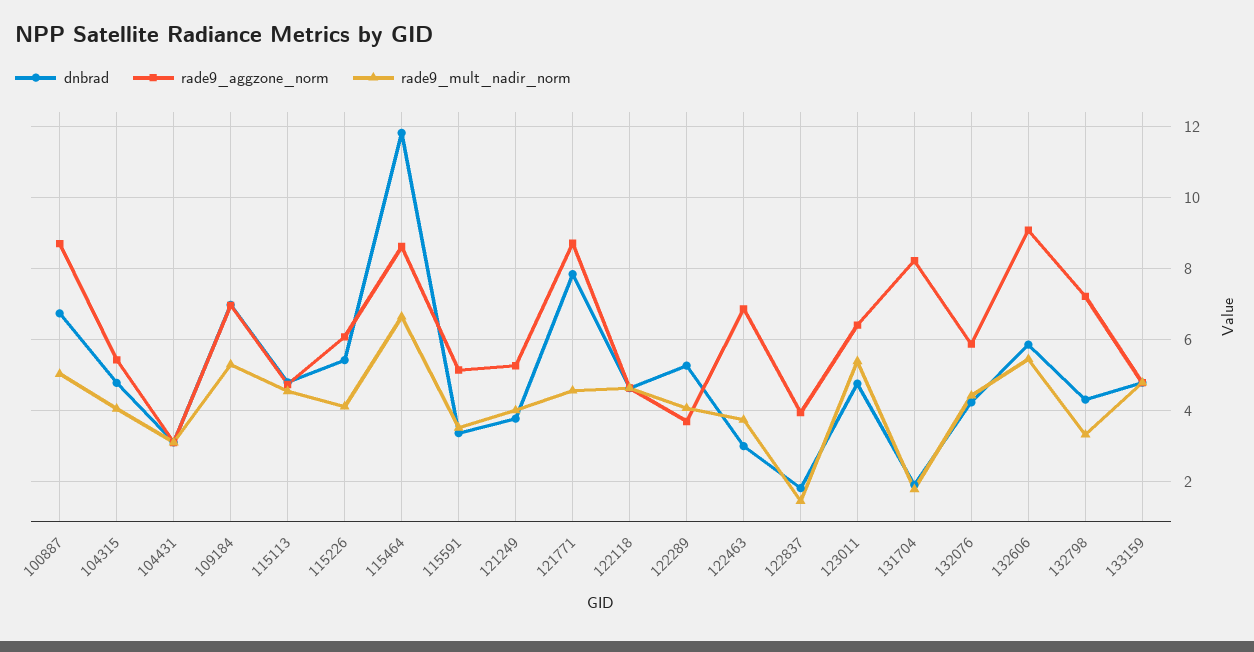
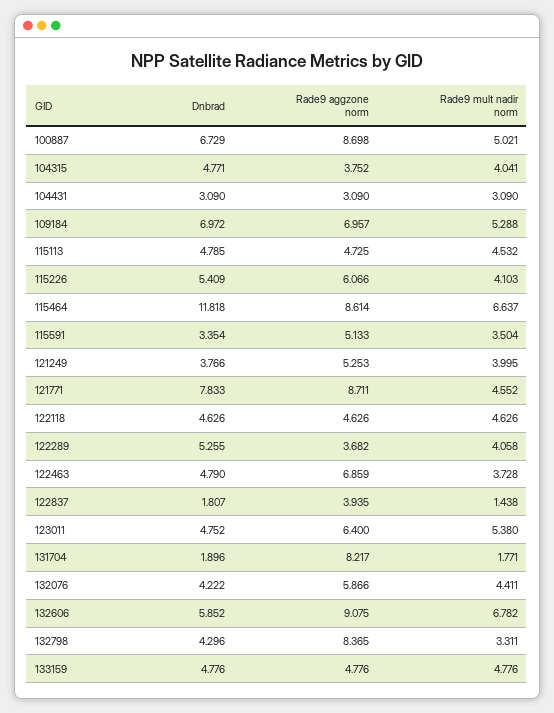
rade9_aggzone_norm, 104315: 5.4 -> 3.752
dnbrad, 122463: 3 -> 4.79
rade9_mult_nadir_norm, 132606: 5.4 -> 6.782
rade9_aggzone_norm, 132798: 7.2 -> 8.365

